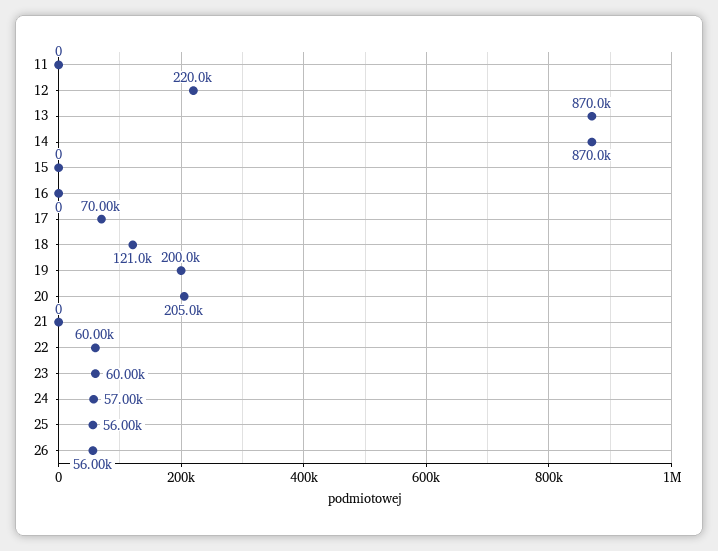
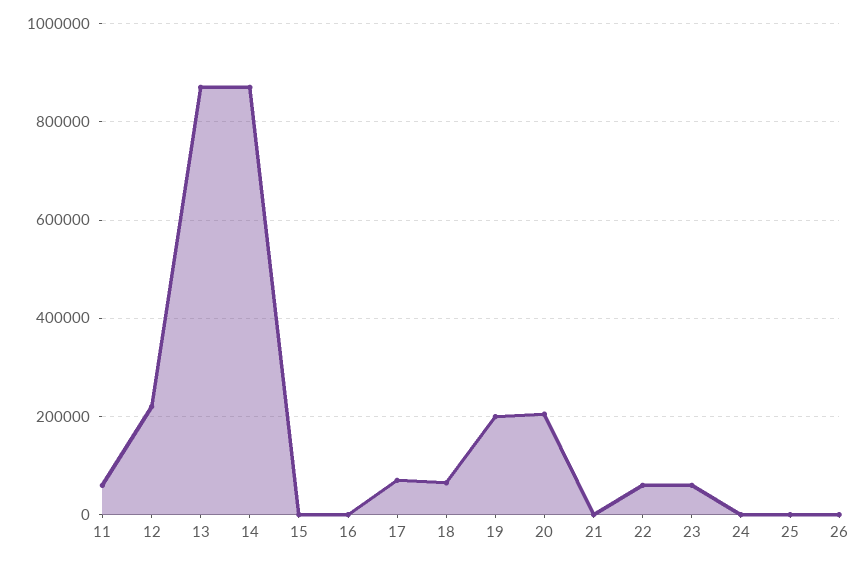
11: 0 -> 60000
18: 121000 -> 60000
24: 57000 -> 0
25: 56000 -> 0
26: 56000 -> 0

